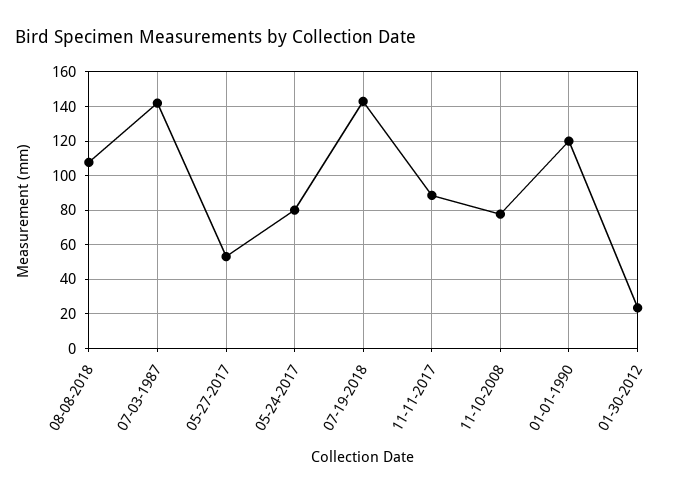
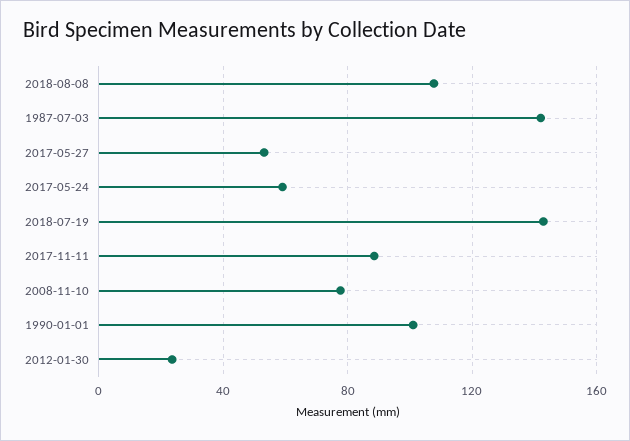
05-24-2017: 80 -> 60
01-01-1990: 120 -> 100

